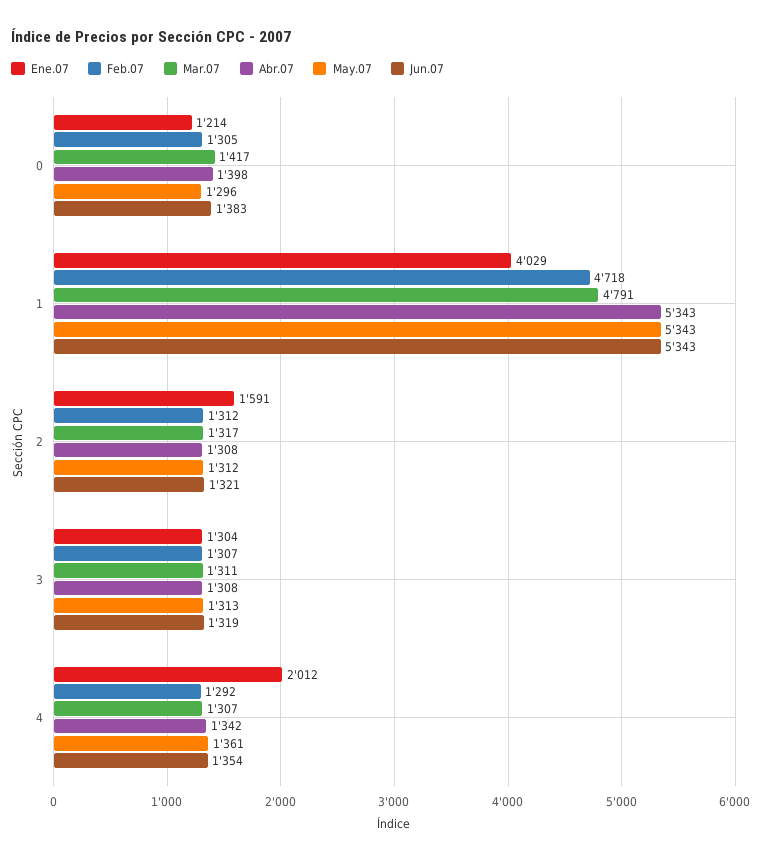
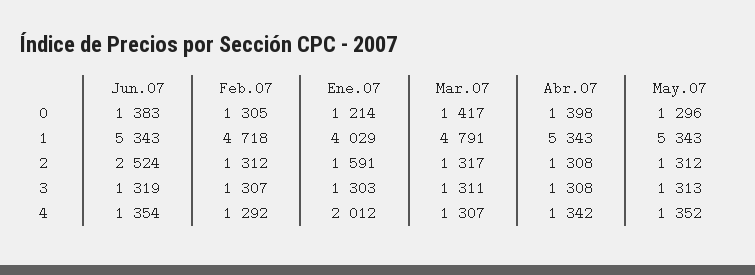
Jun.07, 2: 1321 -> 2524
Ene.07, 3: 1304 -> 1303
May.07, 4: 1361 -> 1352

